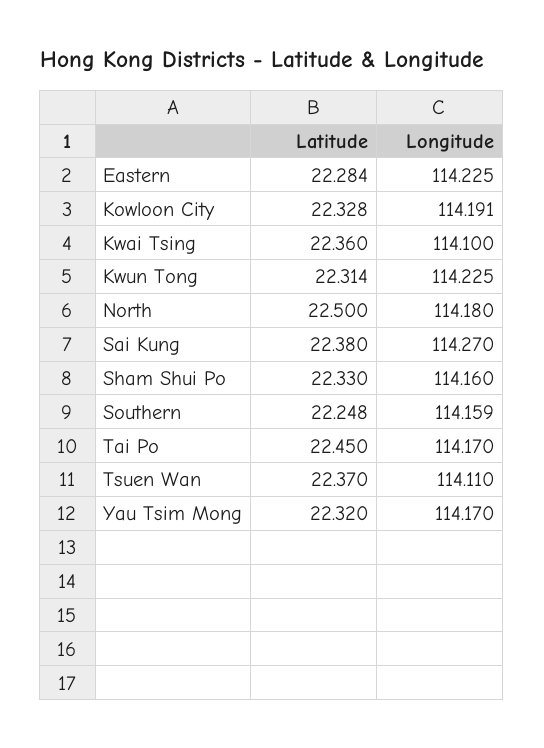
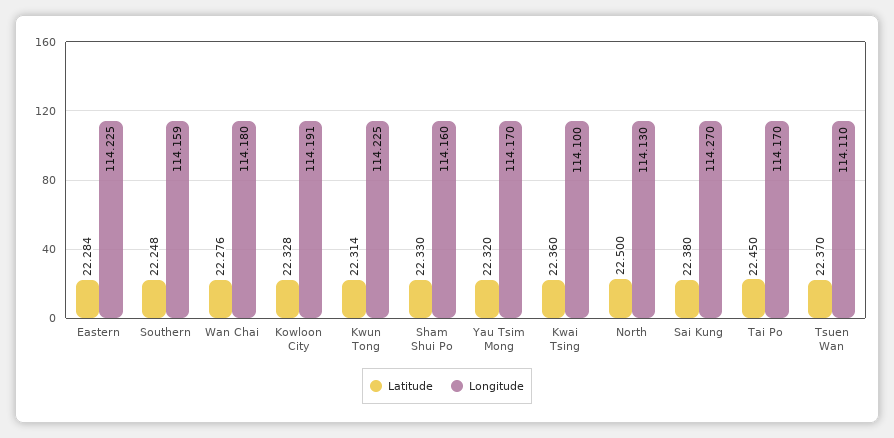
Longitude, North: 114.18 -> 114.13
Latitude, Wan Chai: none -> 22.276
Longitude, Wan Chai: none -> 114.18

